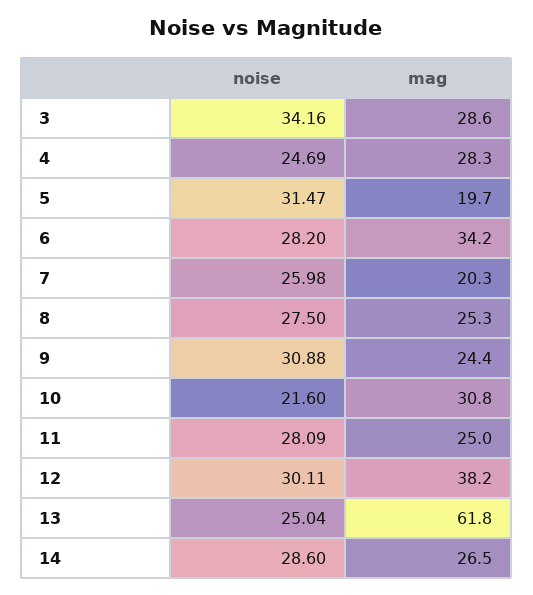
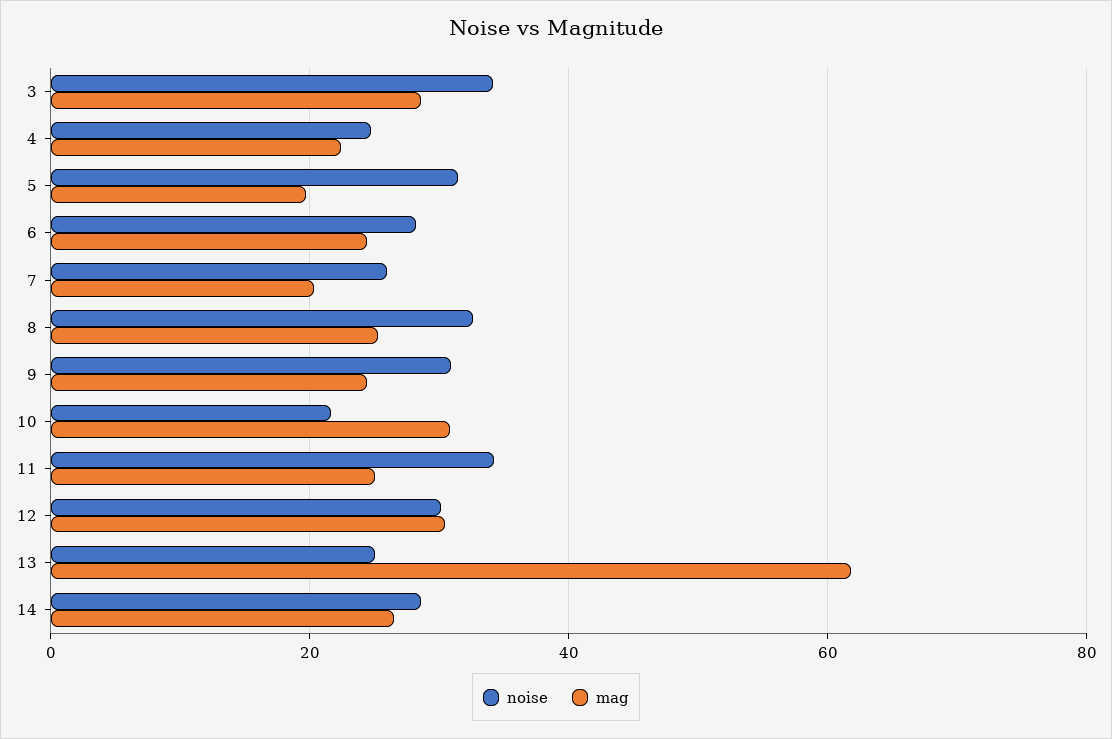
mag, 4: 28.3 -> 22
mag, 6: 34.2 -> 24
noise, 8: 27.5 -> 32
noise, 11: 28.09 -> 34
mag, 12: 38.2 -> 30

